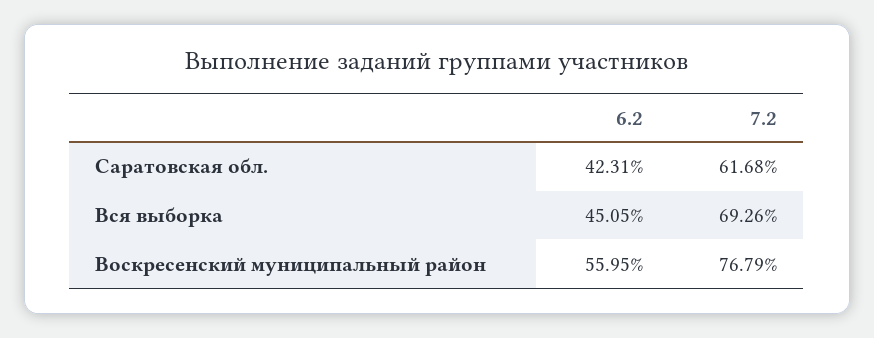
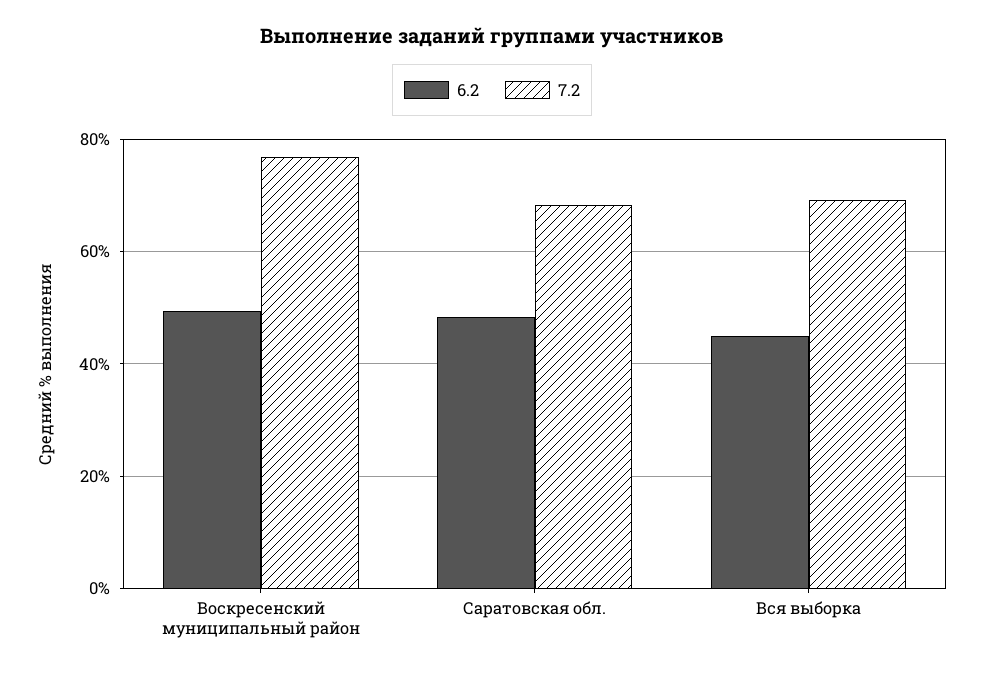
6.2, Саратовская обл.: 42.31 -> 48
7.2, Саратовская обл.: 61.68 -> 68
6.2, Воскресенский муниципальный район: 55.95 -> 50

